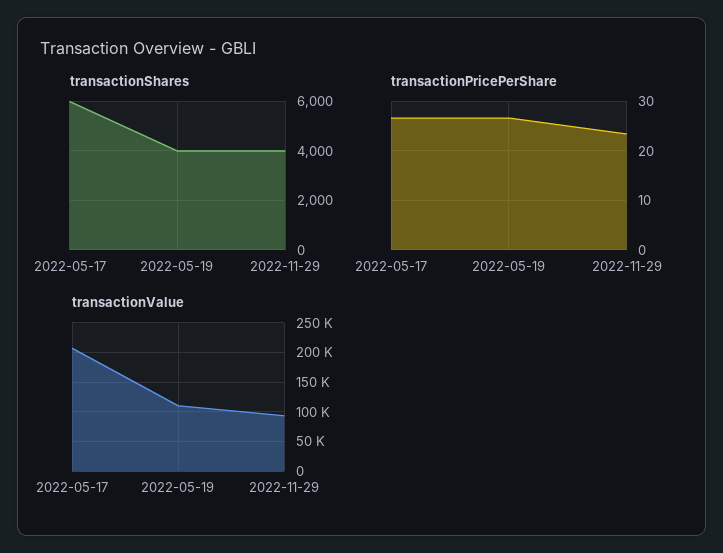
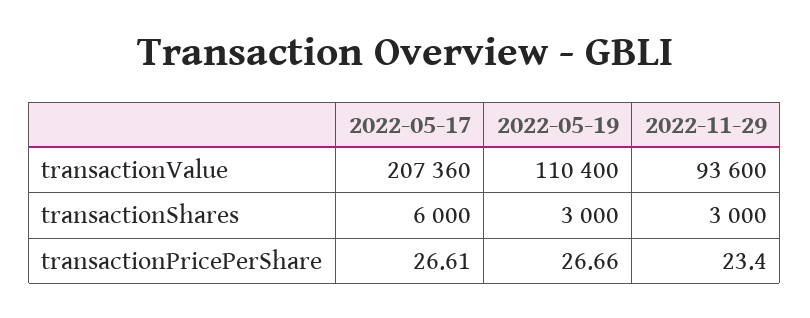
transactionShares, 2022-05-19: 4000 -> 3000
transactionShares, 2022-11-29: 4000 -> 3000

